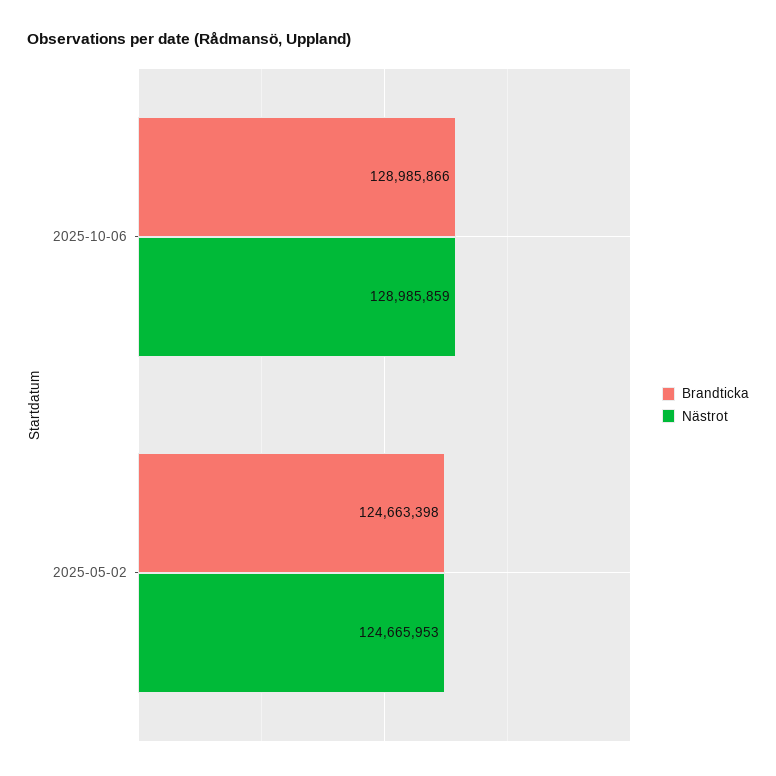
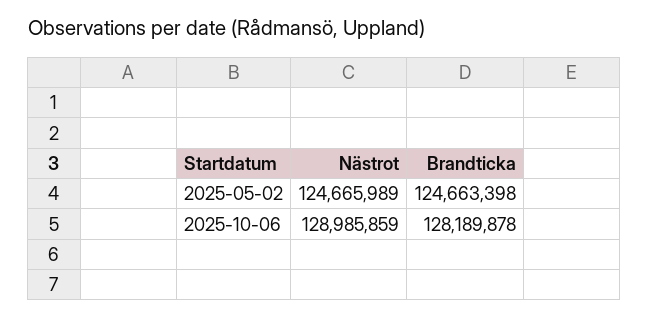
Brandticka, 2025-10-06: 128985866 -> 128189878
Nästrot, 2025-05-02: 124665953 -> 124665989

